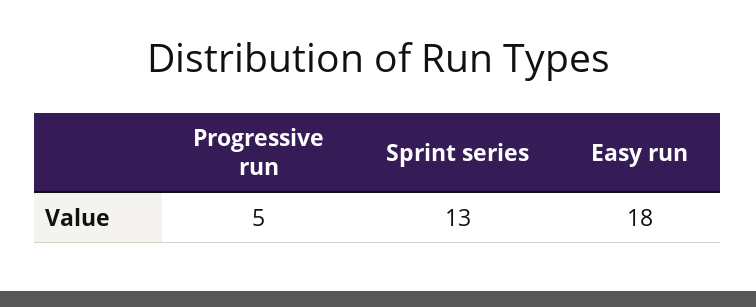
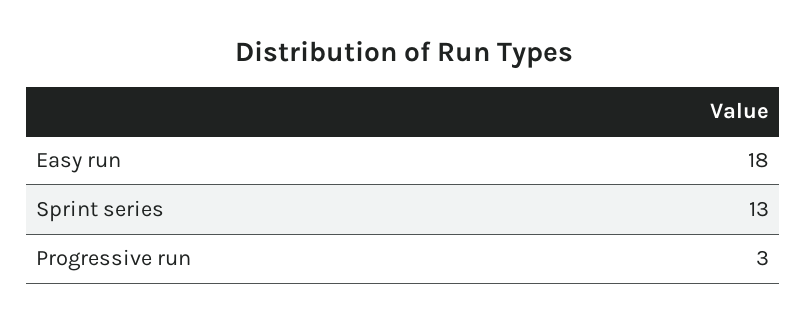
Progressive run: 5 -> 3

